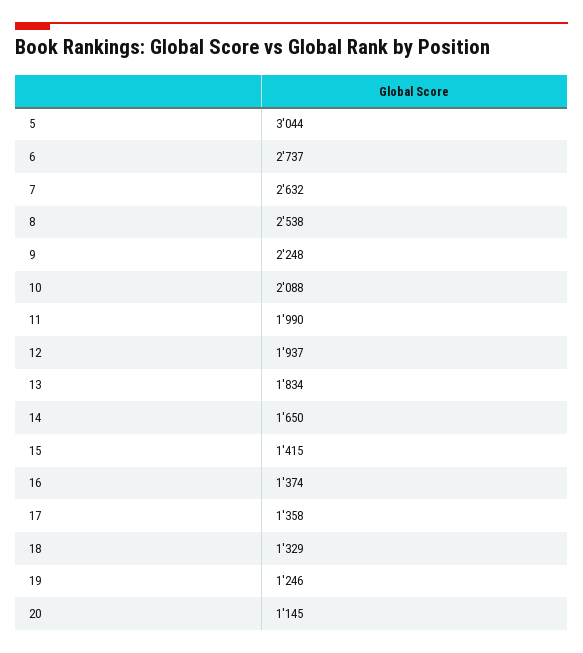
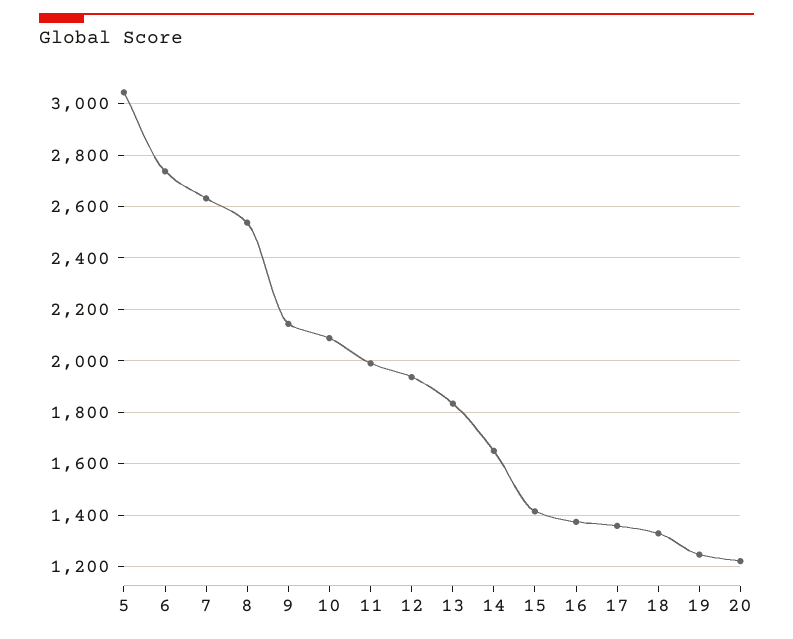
9: 2248 -> 2150
20: 1145 -> 1225

